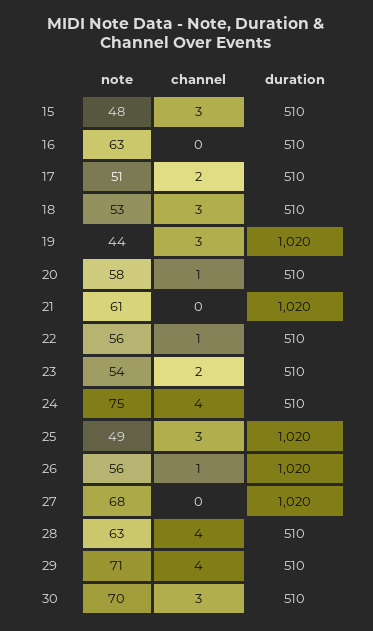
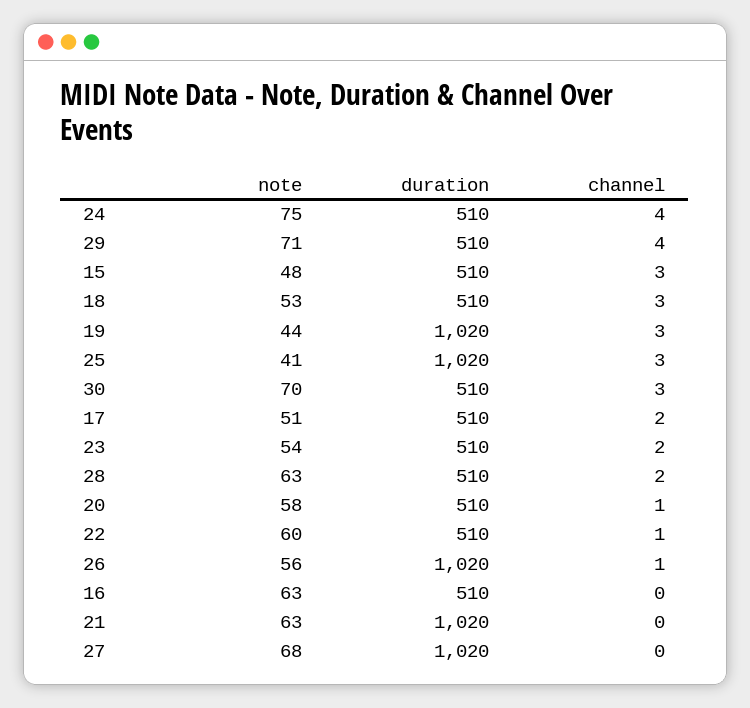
note, 21: 61 -> 63
note, 22: 56 -> 60
note, 25: 49 -> 41
channel, 28: 4 -> 2

